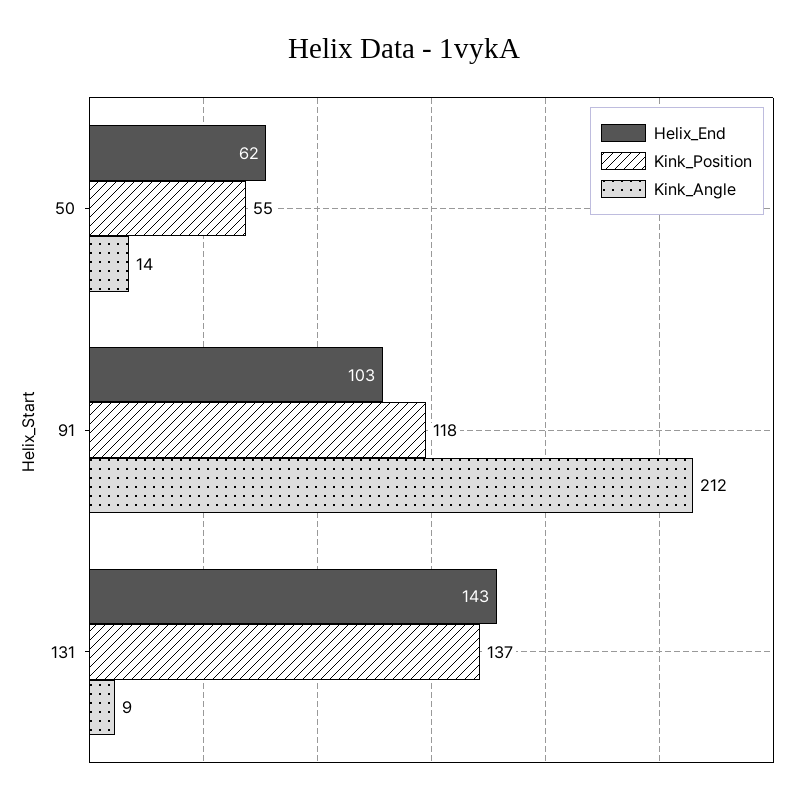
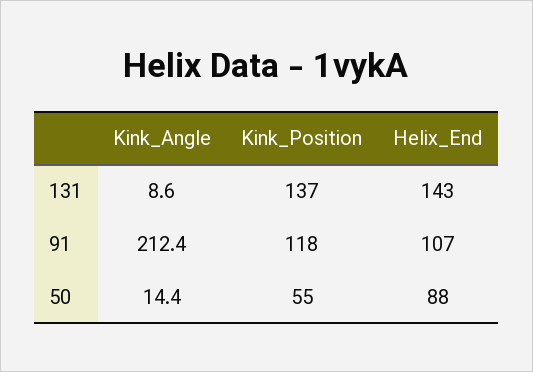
Helix_End, 50: 62 -> 88
Helix_End, 91: 103 -> 107

